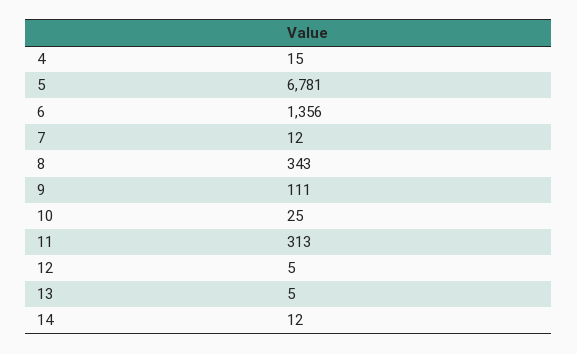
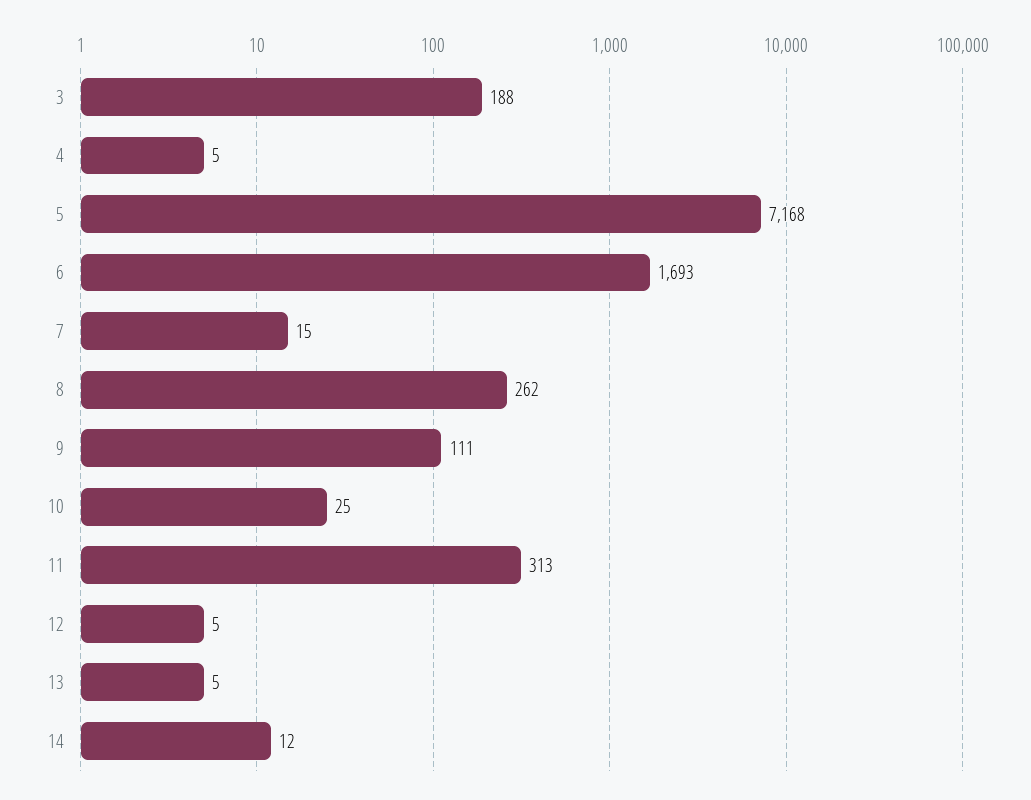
4: 15 -> 5
5: 6781 -> 7168
6: 1356 -> 1693
7: 12 -> 15
8: 343 -> 262
3: none -> 188

